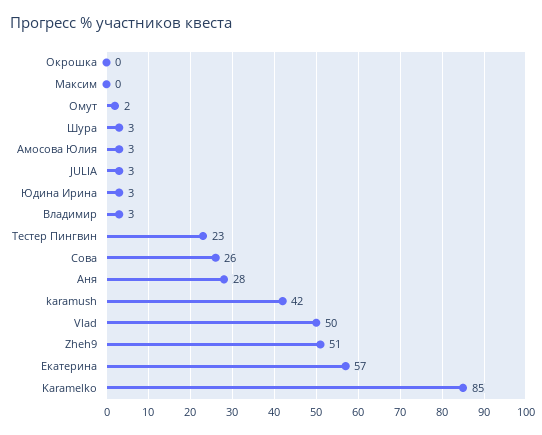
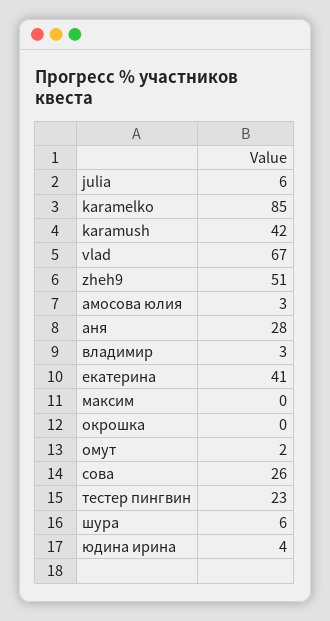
Шура: 3 -> 6
JULIA: 3 -> 6
Юдина Ирина: 3 -> 4
Vlad: 50 -> 67
Екатерина: 57 -> 41

